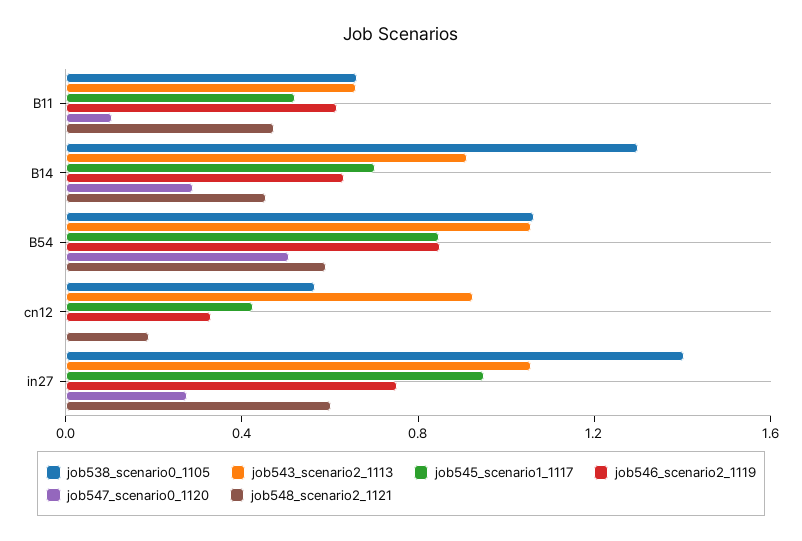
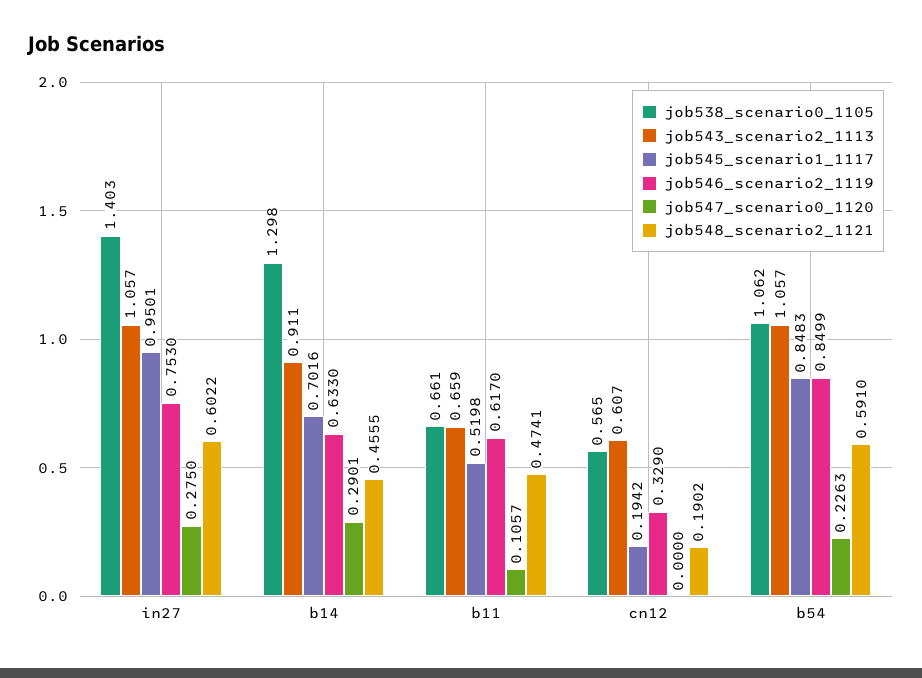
job547_scenario0_1120, B54: 0.5 -> 0.2263
job543_scenario2_1113, cn12: 0.9 -> 0.607
job545_scenario1_1117, cn12: 0.4 -> 0.1942

